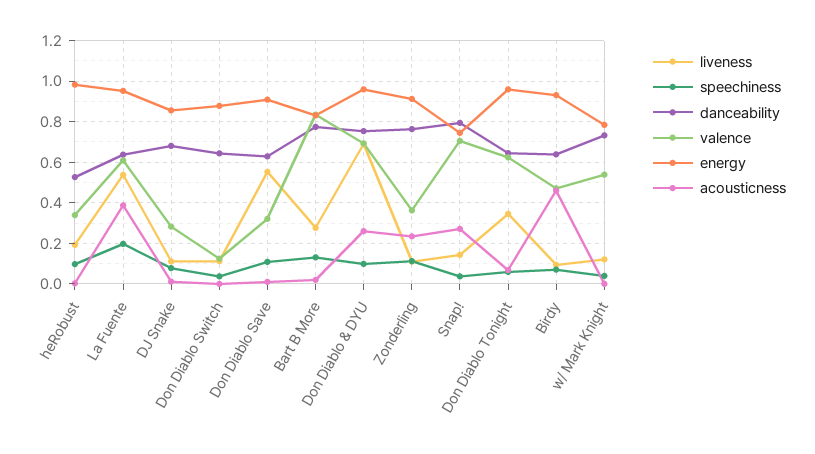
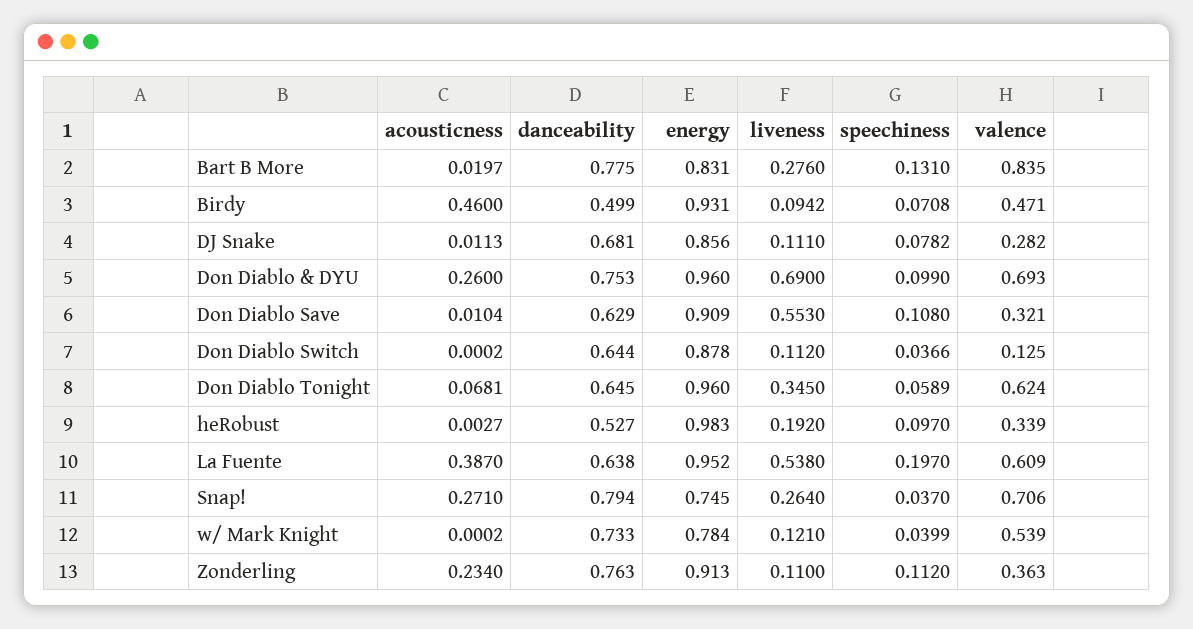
liveness, Snap!: 0.15 -> 0.264
danceability, Birdy: 0.65 -> 0.499

